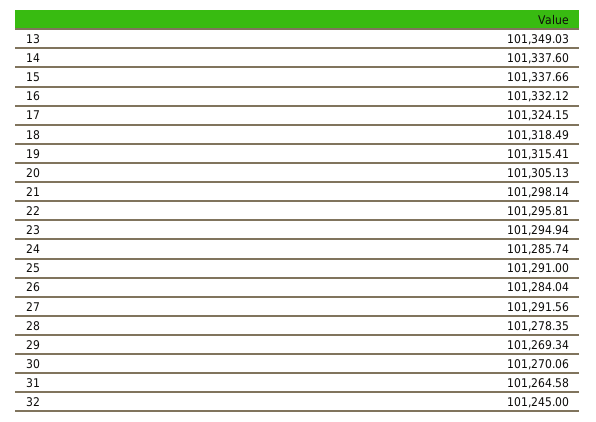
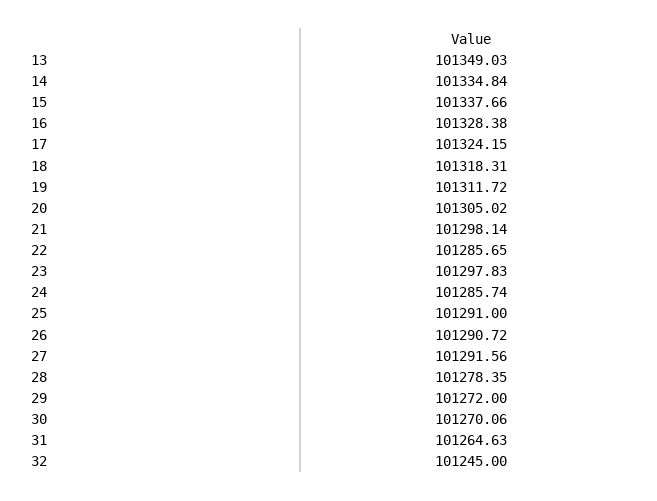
14: 101337.6 -> 101334.84
16: 101332.12 -> 101328.38
18: 101318.49 -> 101318.31
19: 101315.41 -> 101311.72
20: 101305.13 -> 101305.02
22: 101295.81 -> 101285.65
23: 101294.94 -> 101297.83
26: 101284.04 -> 101290.72
29: 101269.34 -> 101272
31: 101264.58 -> 101264.63

